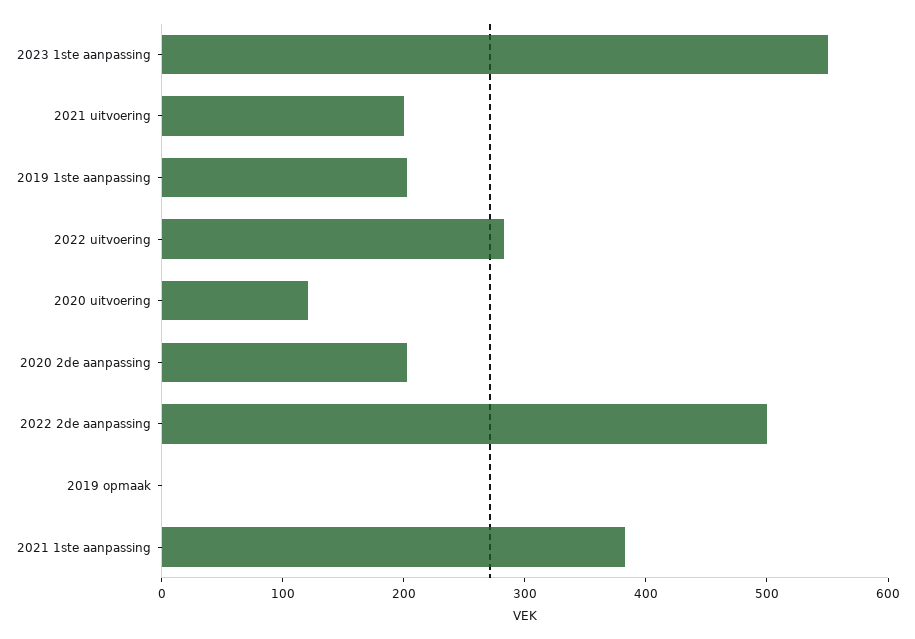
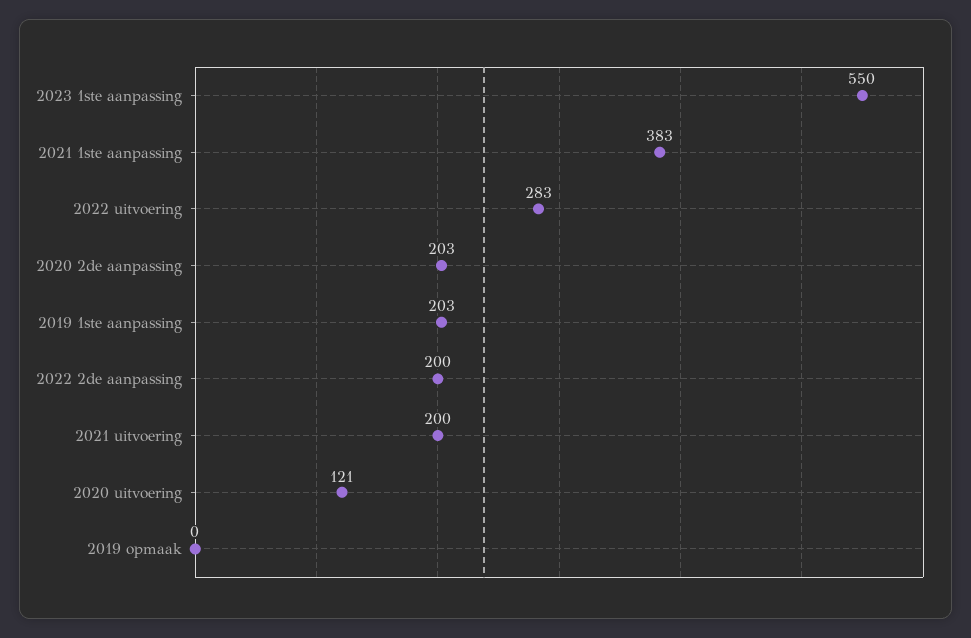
2022 2de aanpassing: 500 -> 200

